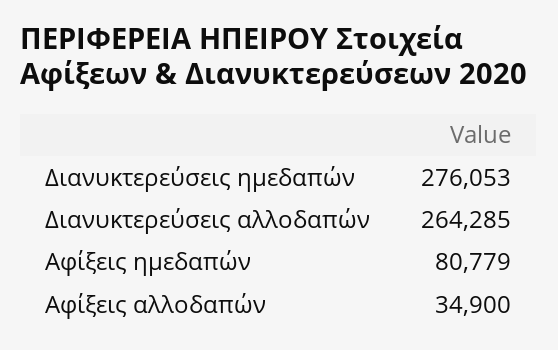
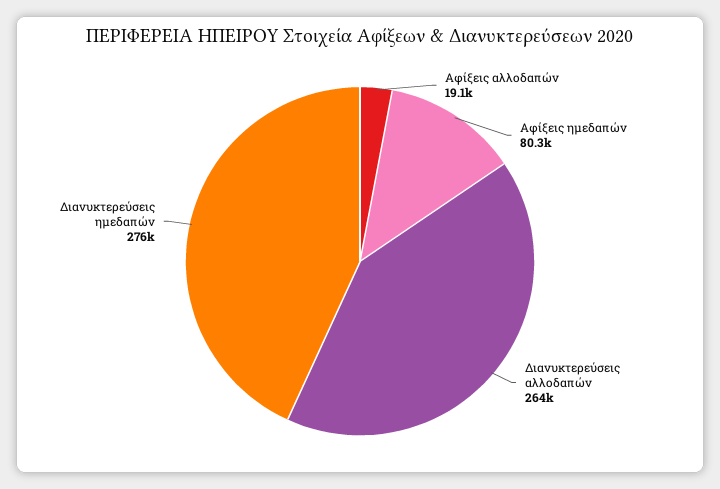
Αφίξεις ημεδαπών: 80779 -> 80300
Αφίξεις αλλοδαπών: 34900 -> 19100

